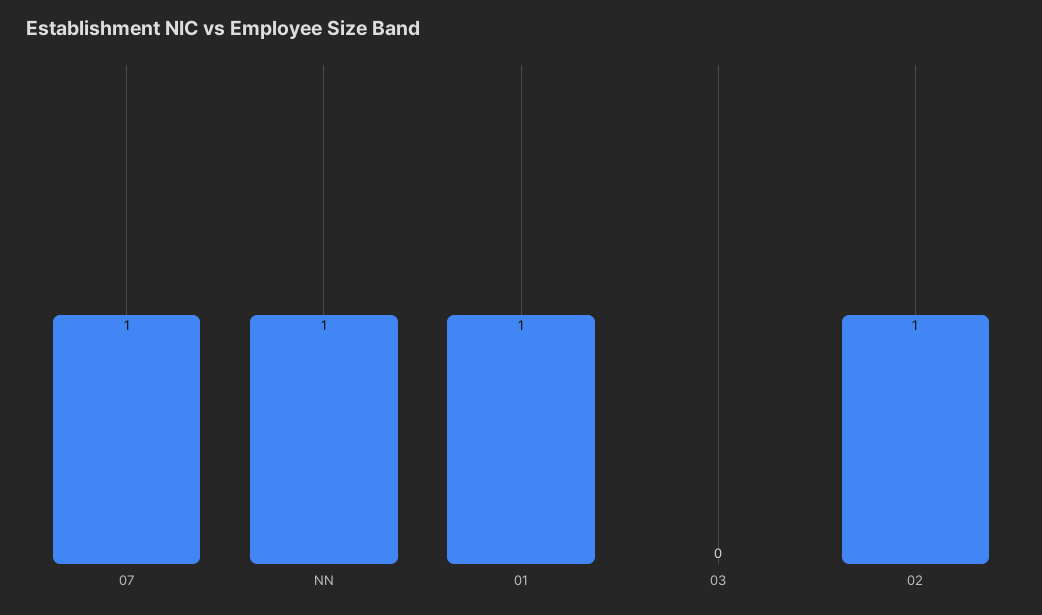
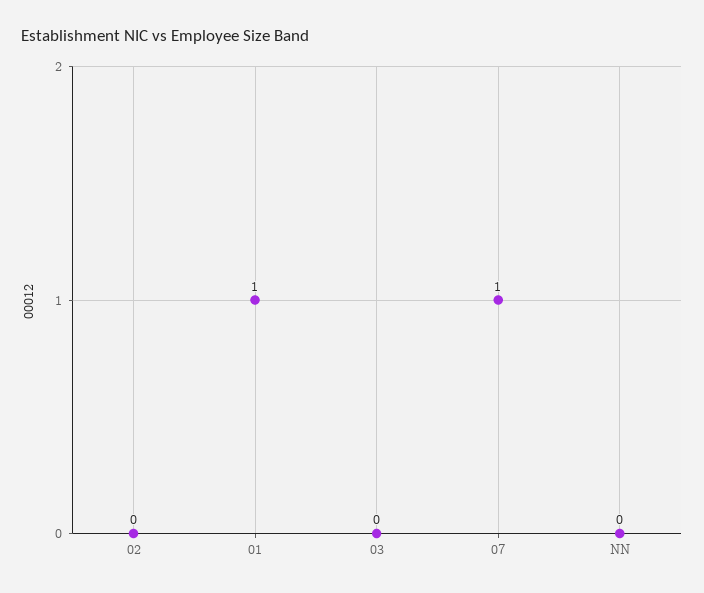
NN: 1 -> 0
02: 1 -> 0

